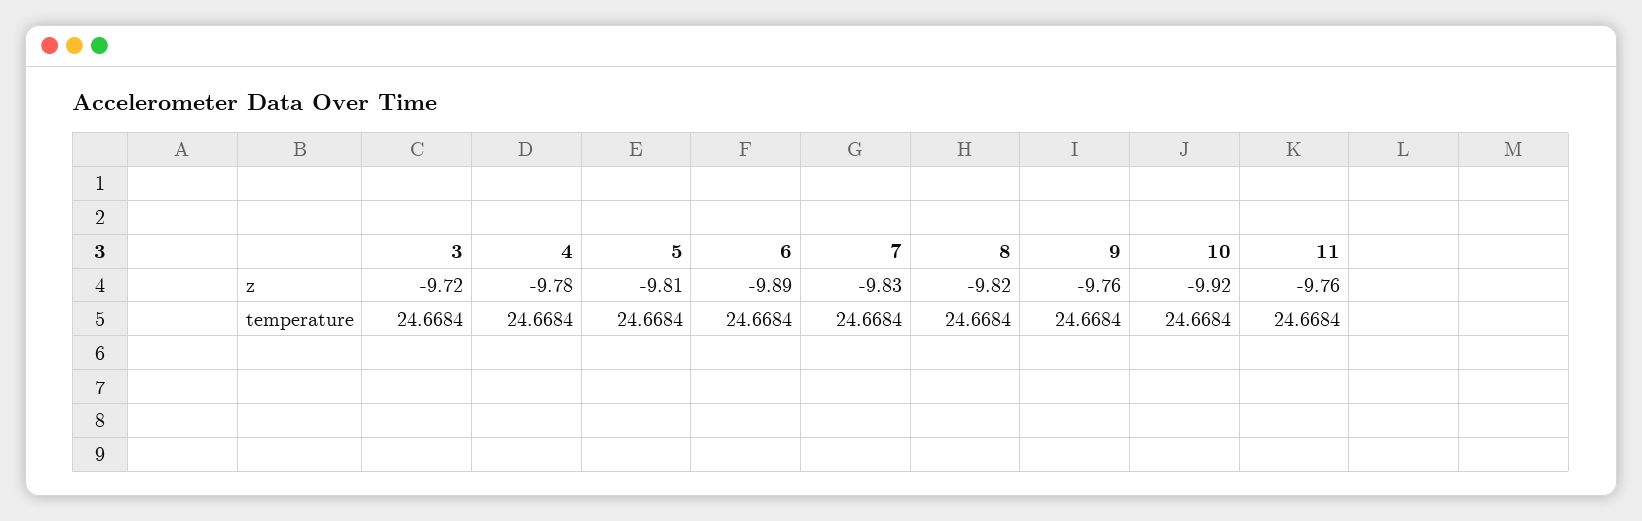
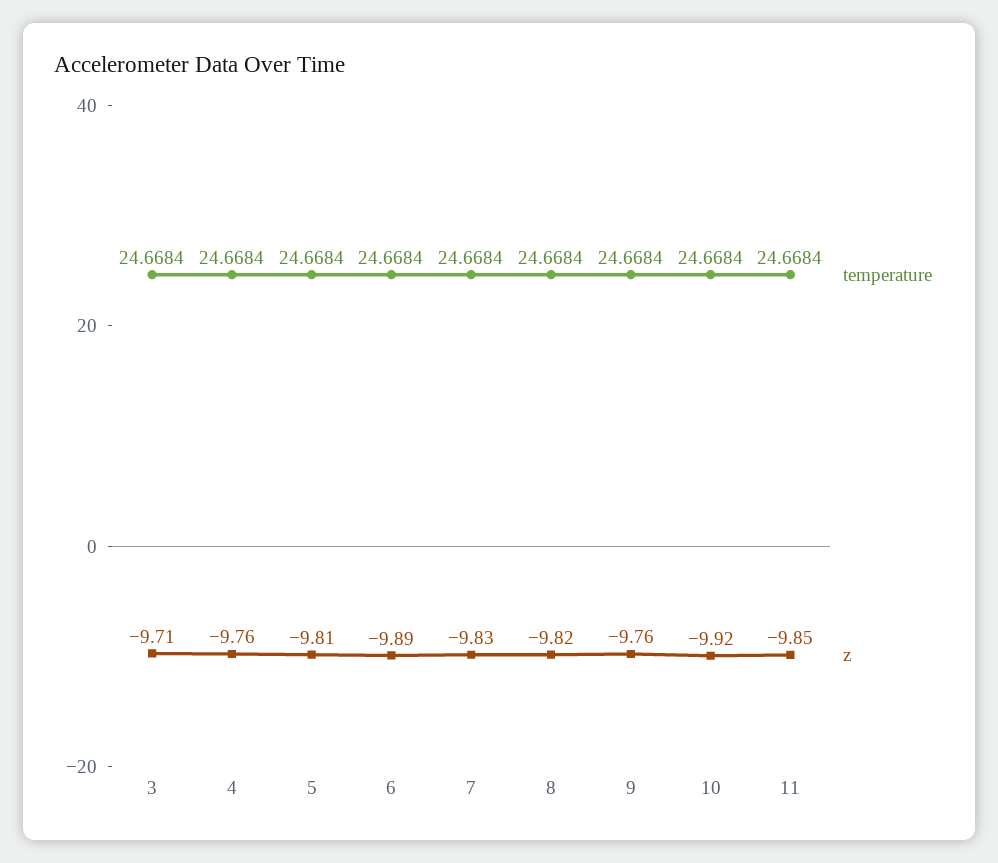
z, 3: -9.72 -> -9.71
z, 4: -9.78 -> -9.76
z, 11: -9.76 -> -9.85

